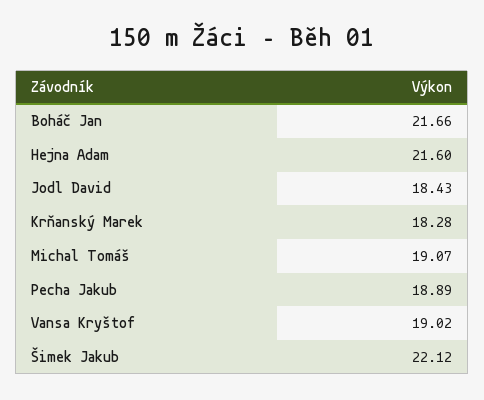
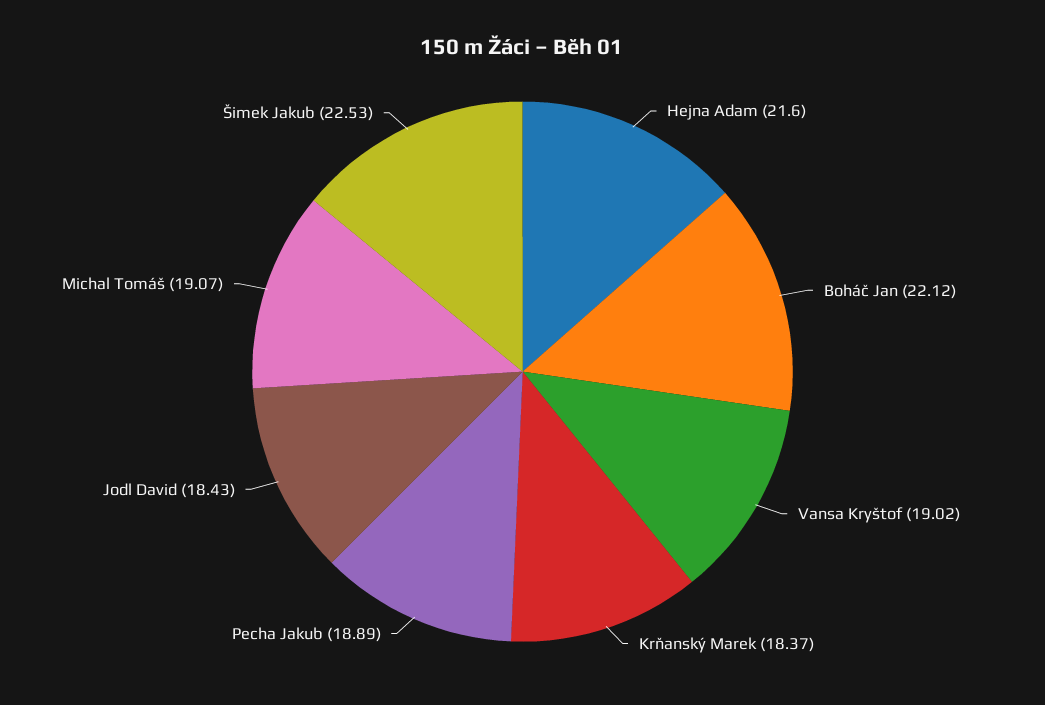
Boháč Jan: 21.66 -> 22.12
Krňanský Marek: 18.28 -> 18.37
Šimek Jakub: 22.12 -> 22.53

